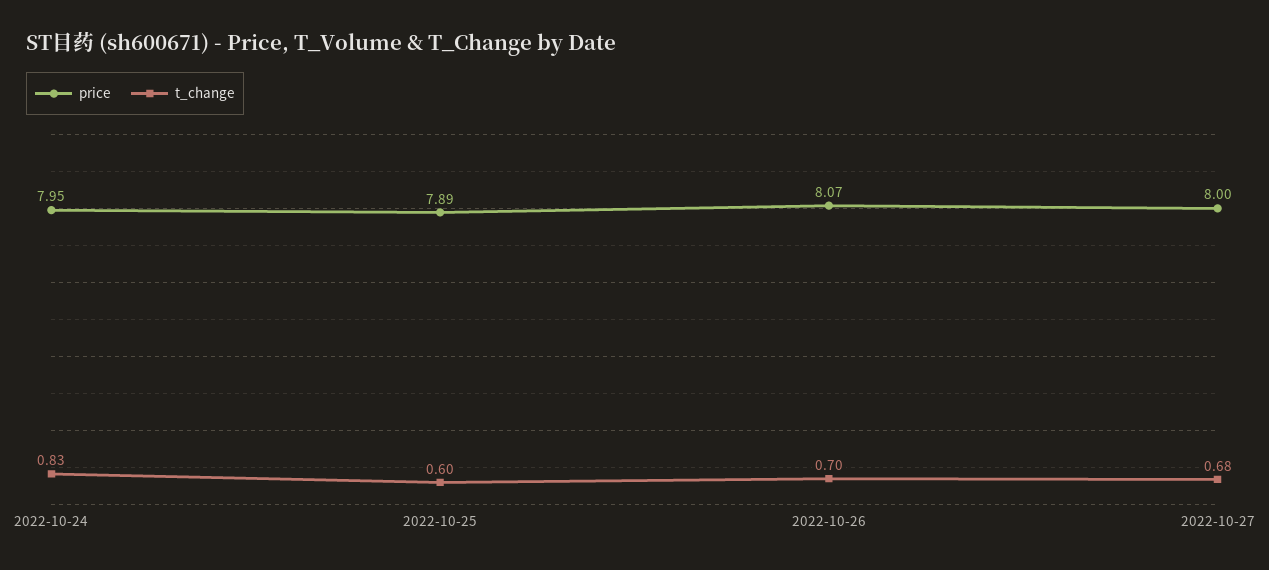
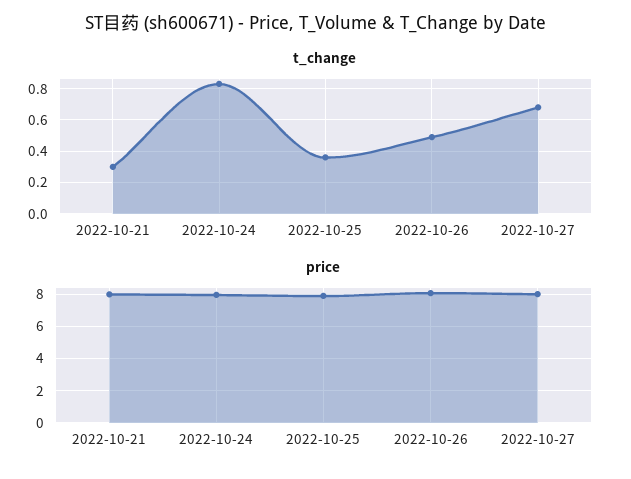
t_change, 2022-10-25: 0.6 -> 0.35
t_change, 2022-10-26: 0.7 -> 0.5
t_change, 2022-10-21: none -> 0.3
price, 2022-10-21: none -> 8

